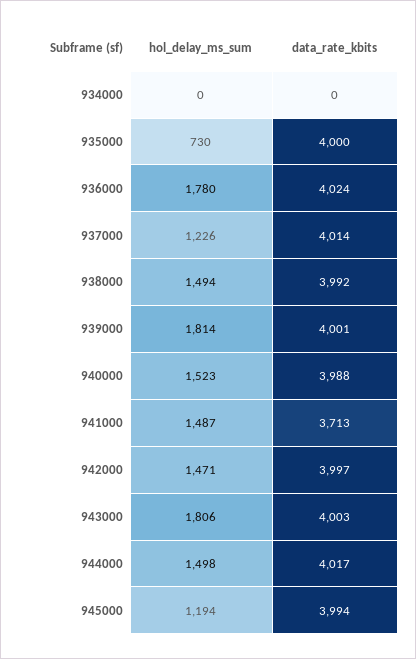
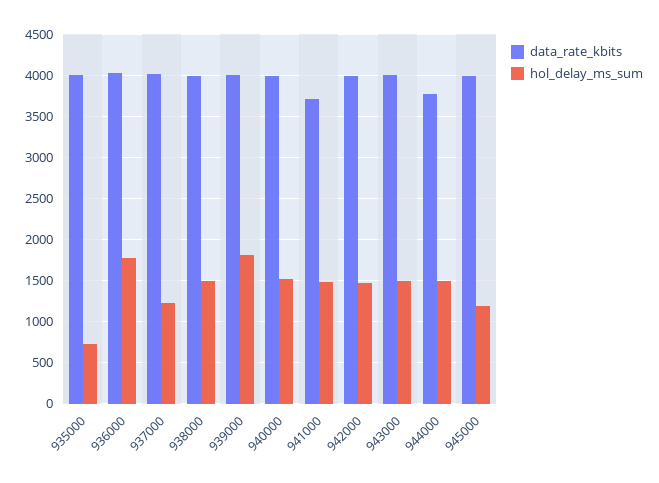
hol_delay_ms_sum, 934000: 0 -> none
data_rate_kbits, 934000: 0 -> none
hol_delay_ms_sum, 943000: 1806 -> 1500
data_rate_kbits, 944000: 4017 -> 3800

